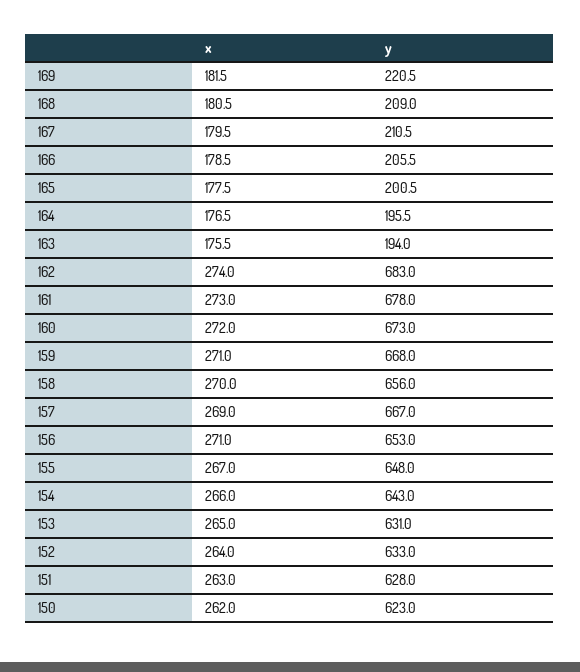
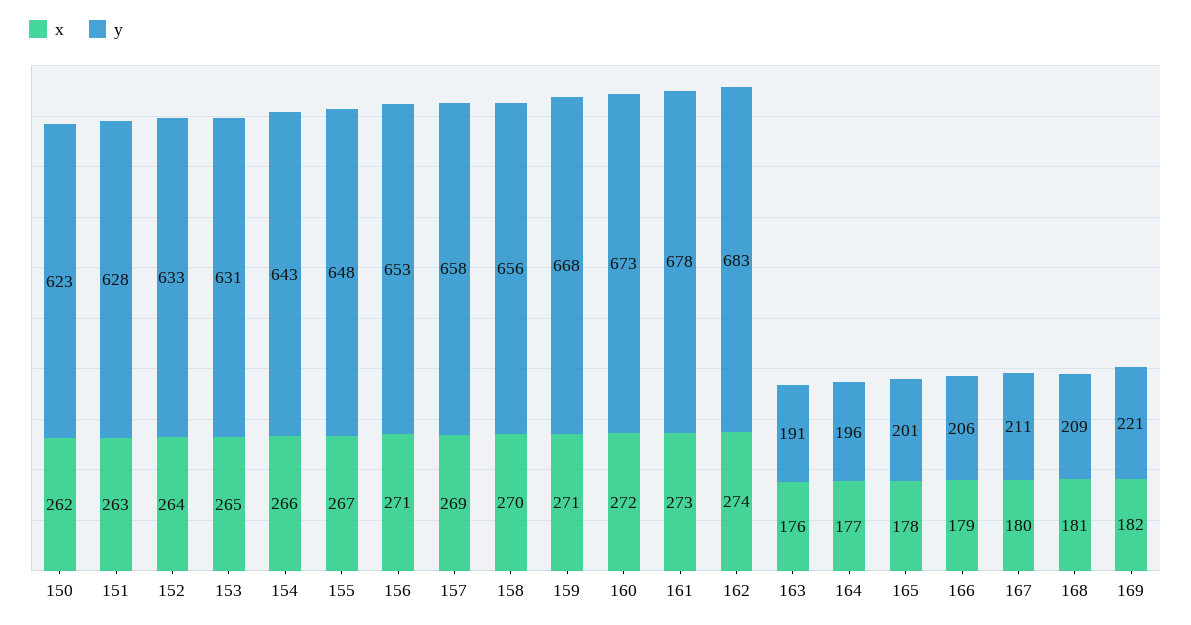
y, 163: 194 -> 191
y, 157: 667 -> 658

